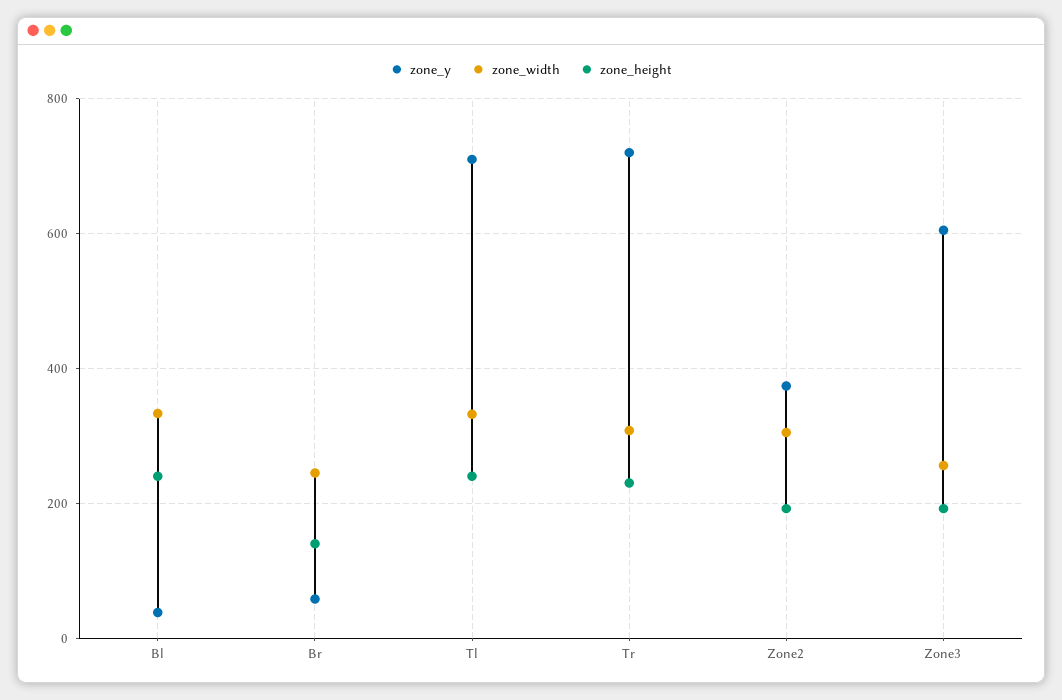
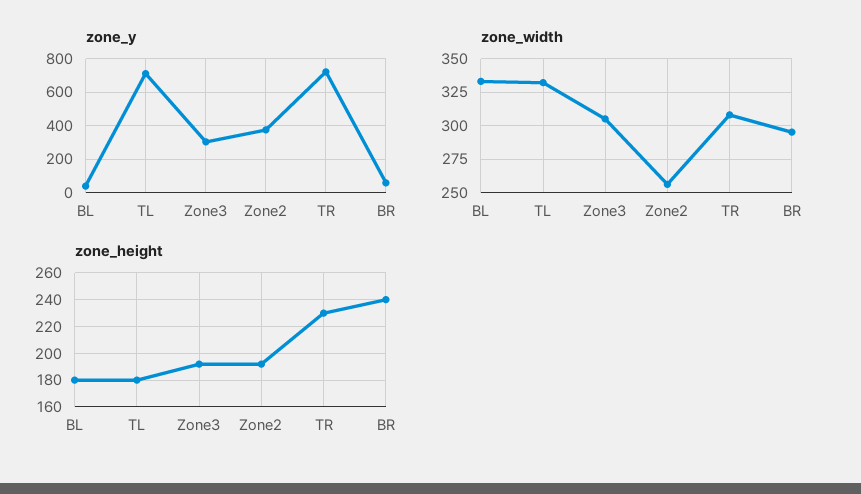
zone_height, Bl: 240 -> 180
zone_width, Br: 240 -> 295
zone_height, Br: 140 -> 240
zone_height, Tl: 240 -> 180
zone_width, Zone2: 300 -> 255
zone_y, Zone3: 600 -> 300
zone_width, Zone3: 260 -> 305

